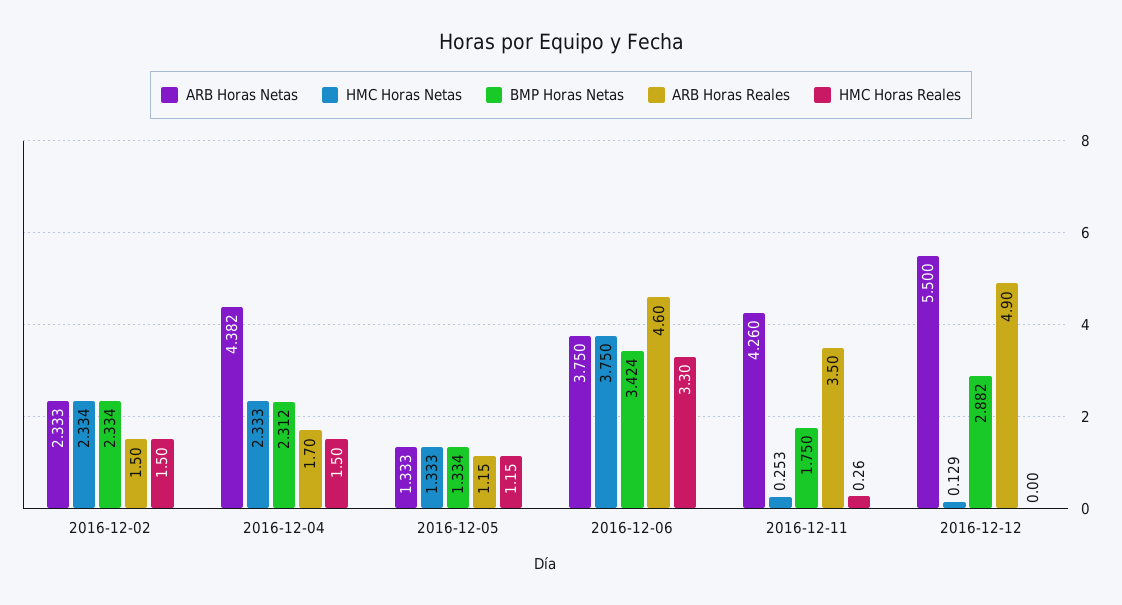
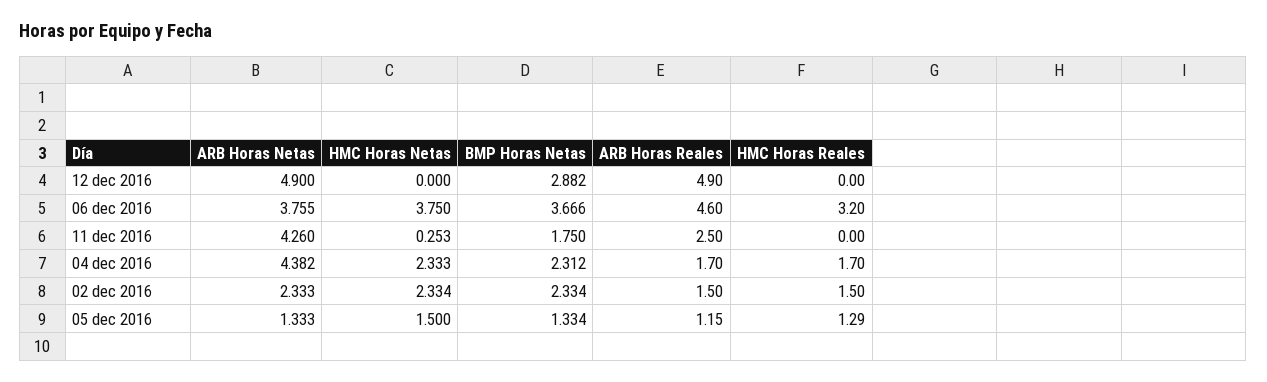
HMC Horas Reales, 2016-12-04: 1.5 -> 1.7
HMC Horas Netas, 2016-12-05: 1.333 -> 1.5
HMC Horas Reales, 2016-12-05: 1.15 -> 1.29
ARB Horas Netas, 2016-12-06: 3.75 -> 3.755
BMP Horas Netas, 2016-12-06: 3.424 -> 3.666
HMC Horas Reales, 2016-12-06: 3.3 -> 3.2
ARB Horas Reales, 2016-12-11: 3.5 -> 2.5
HMC Horas Reales, 2016-12-11: 0.26 -> 0
ARB Horas Netas, 2016-12-12: 5.5 -> 4.9
HMC Horas Netas, 2016-12-12: 0.129 -> 0

